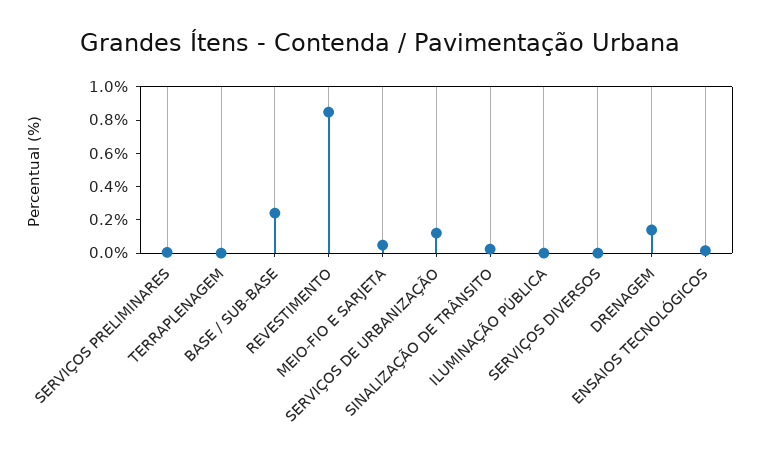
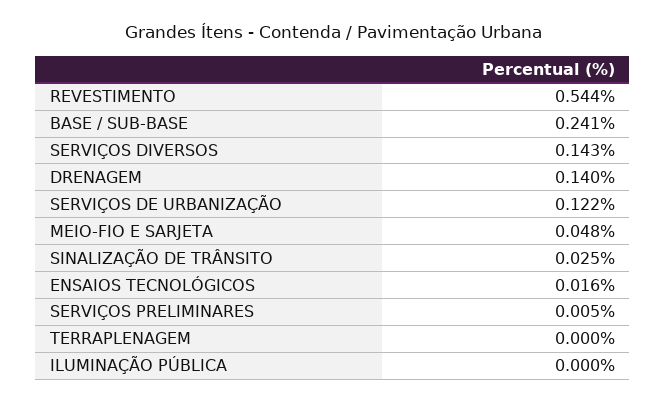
REVESTIMENTO: 0.85 -> 0.544
SERVIÇOS DIVERSOS: 0 -> 0.143

